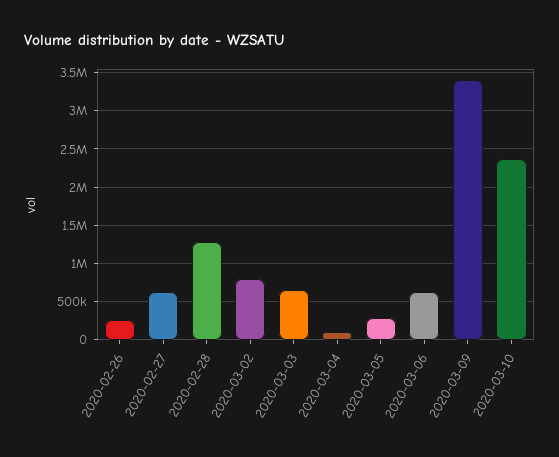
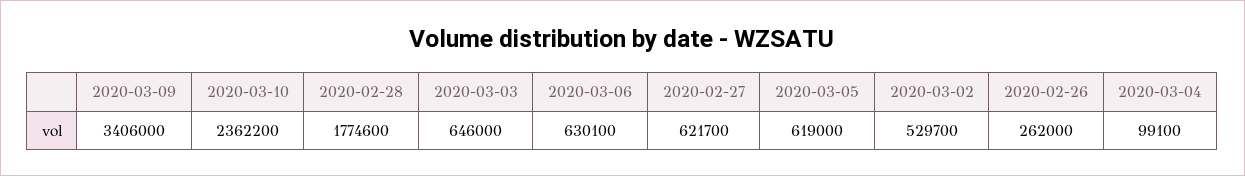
2020-02-28: 1300000 -> 1774600
2020-03-02: 800000 -> 529700
2020-03-05: 300000 -> 619000

